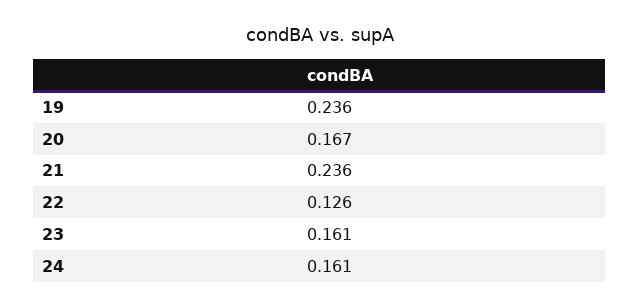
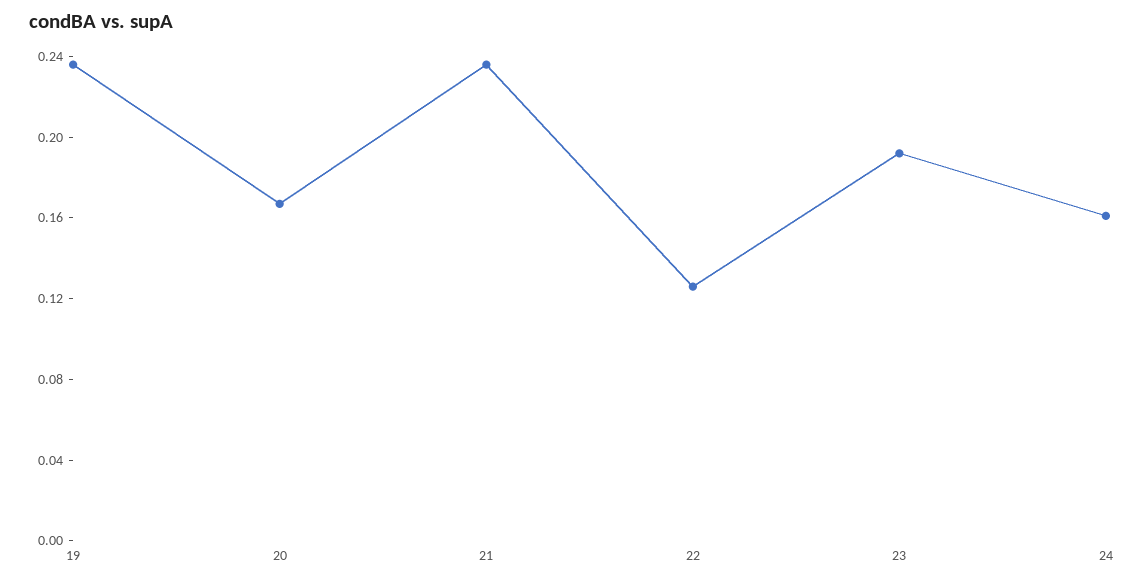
23: 0.161 -> 0.19

